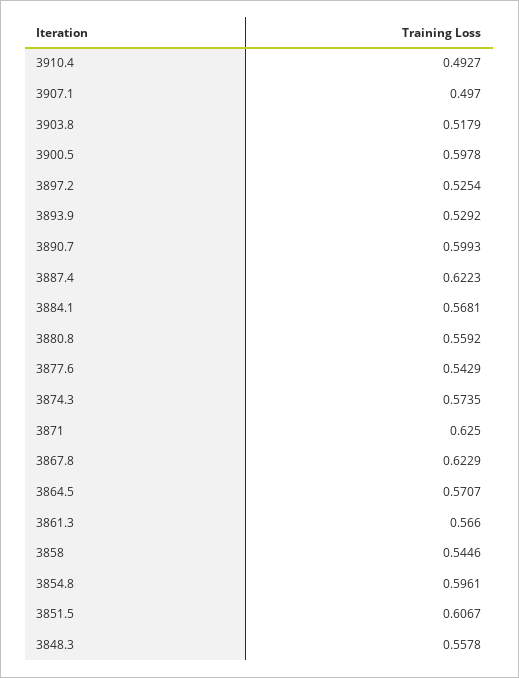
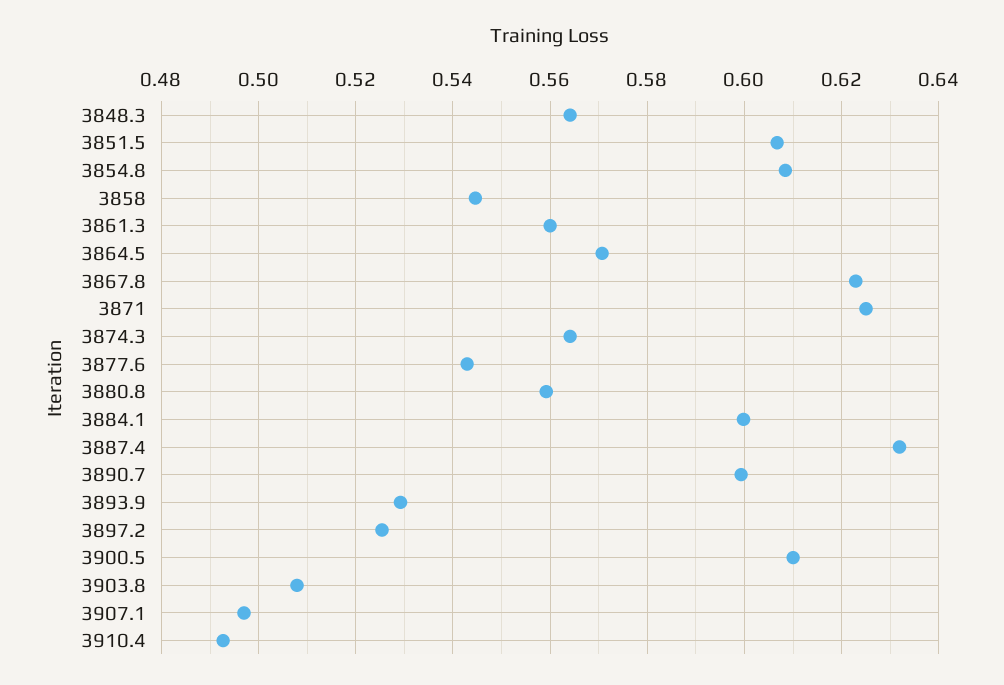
3903.8: 0.5179 -> 0.508
3900.5: 0.5978 -> 0.61
3887.4: 0.6223 -> 0.632
3884.1: 0.5681 -> 0.6
3874.3: 0.5735 -> 0.564
3861.3: 0.566 -> 0.56
3854.8: 0.5961 -> 0.608
3848.3: 0.5578 -> 0.564

